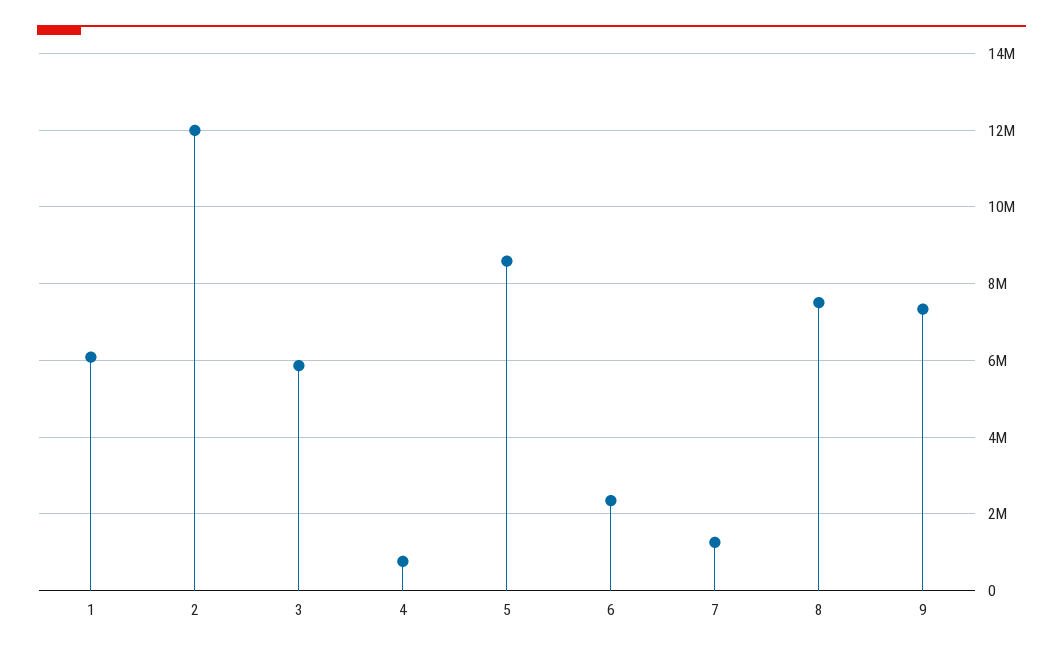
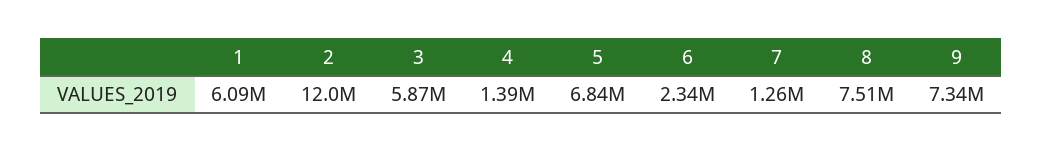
4: 800000 -> 1390000
5: 8600000 -> 6840000

